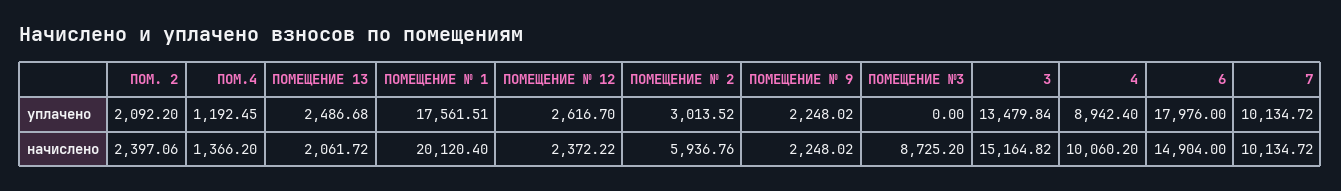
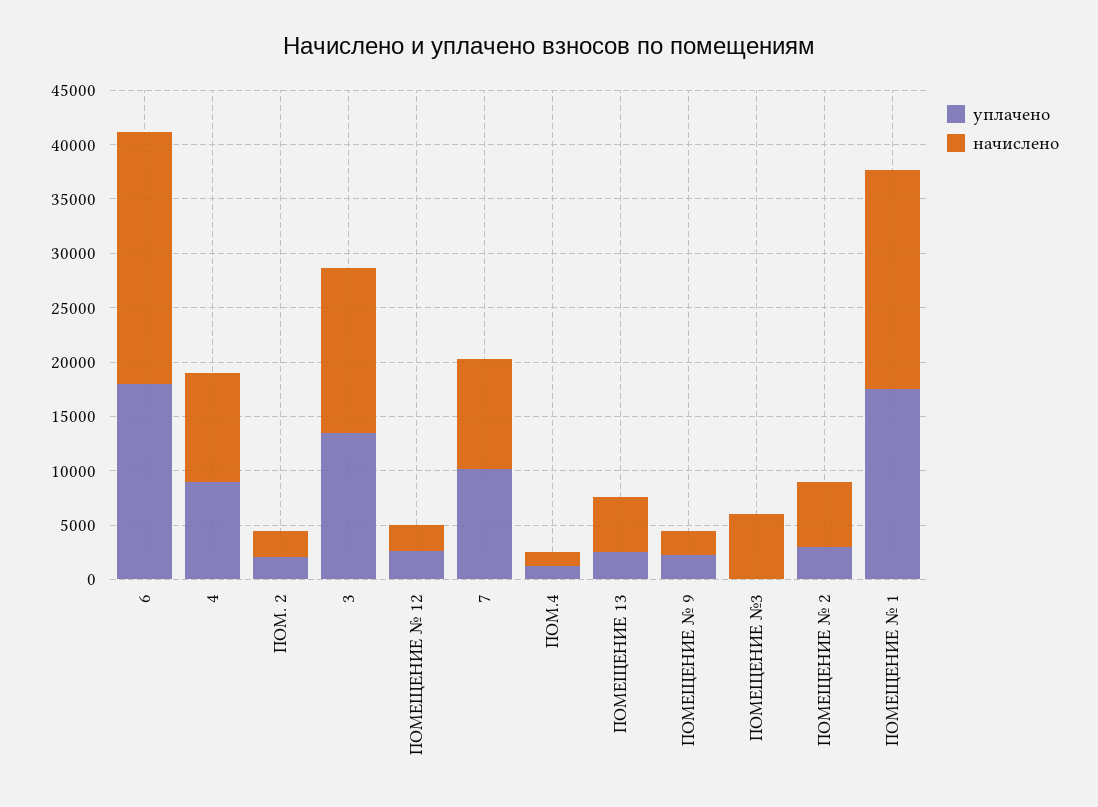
начислено, ПОМЕЩЕНИЕ 13: 2061.72 -> 5000
начислено, ПОМЕЩЕНИЕ №3: 8725.2 -> 6000
начислено, 6: 14904 -> 23000

